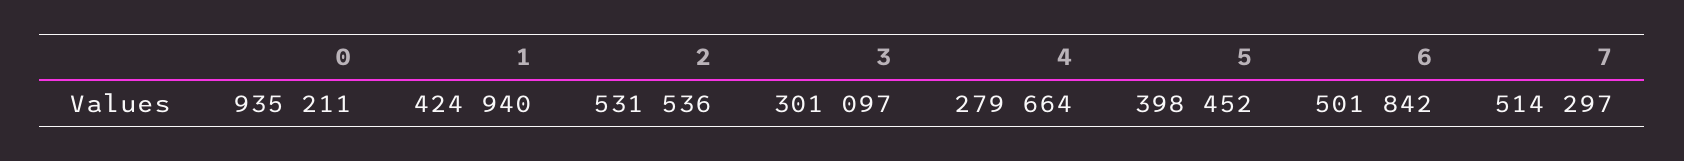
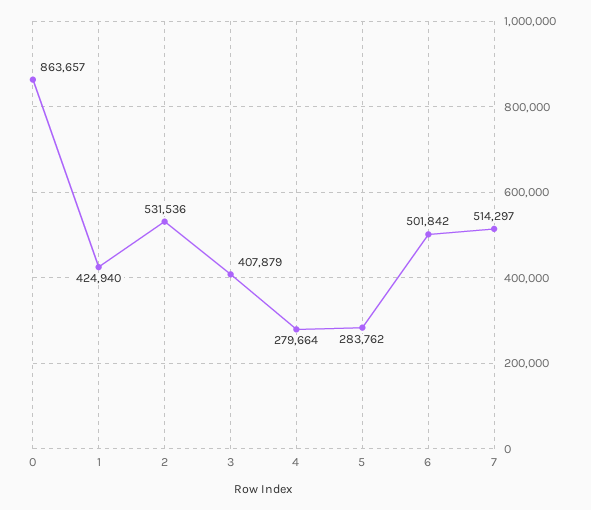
0: 935211 -> 863657
3: 301097 -> 407879
5: 398452 -> 283762

